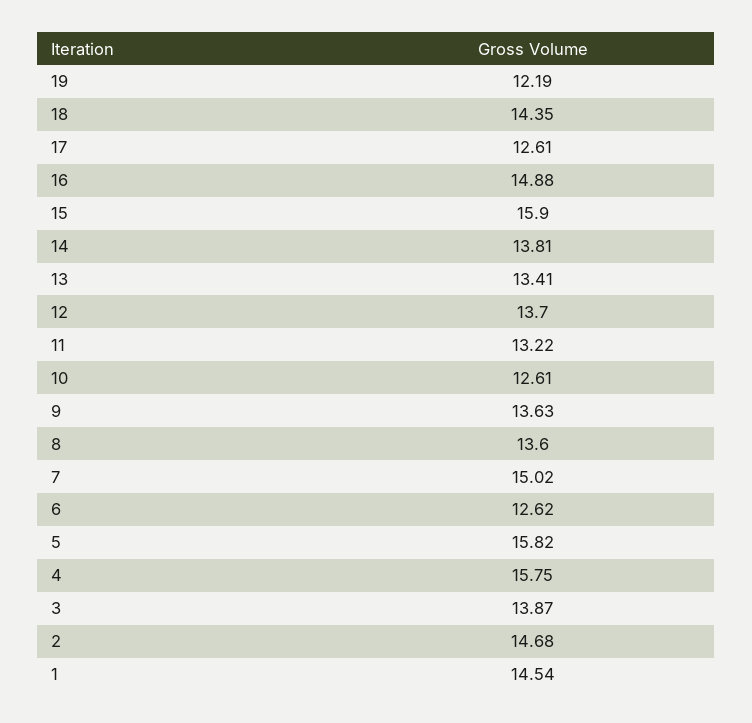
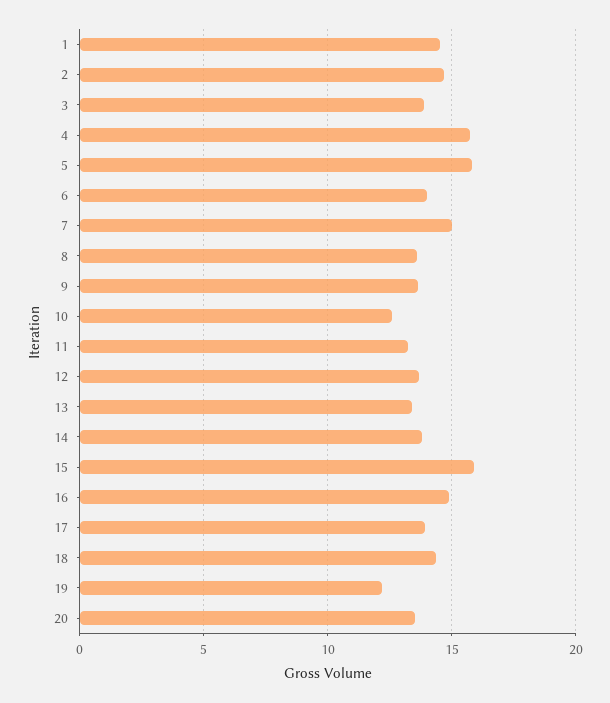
17: 12.61 -> 14
6: 12.62 -> 14
20: none -> 13.5

